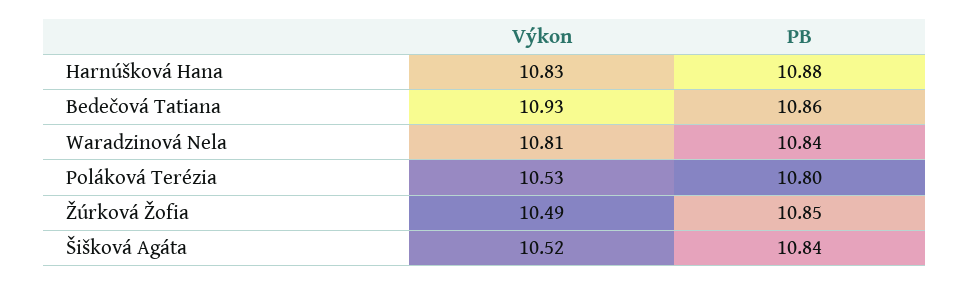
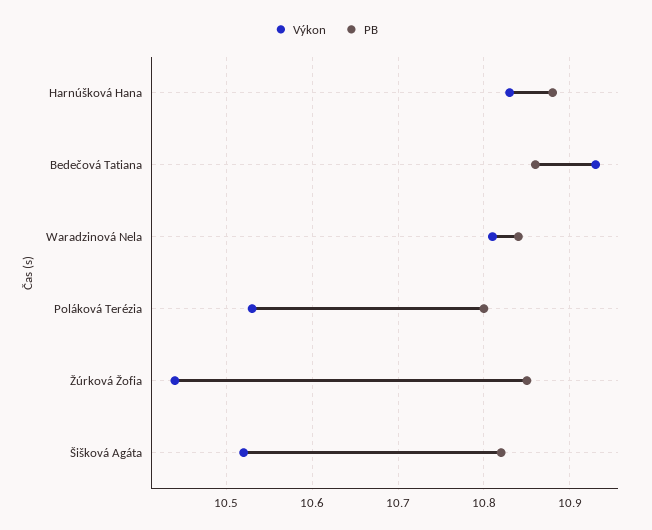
Výkon, Žúrková Žofia: 10.49 -> 10.44
PB, Šišková Agáta: 10.84 -> 10.82

